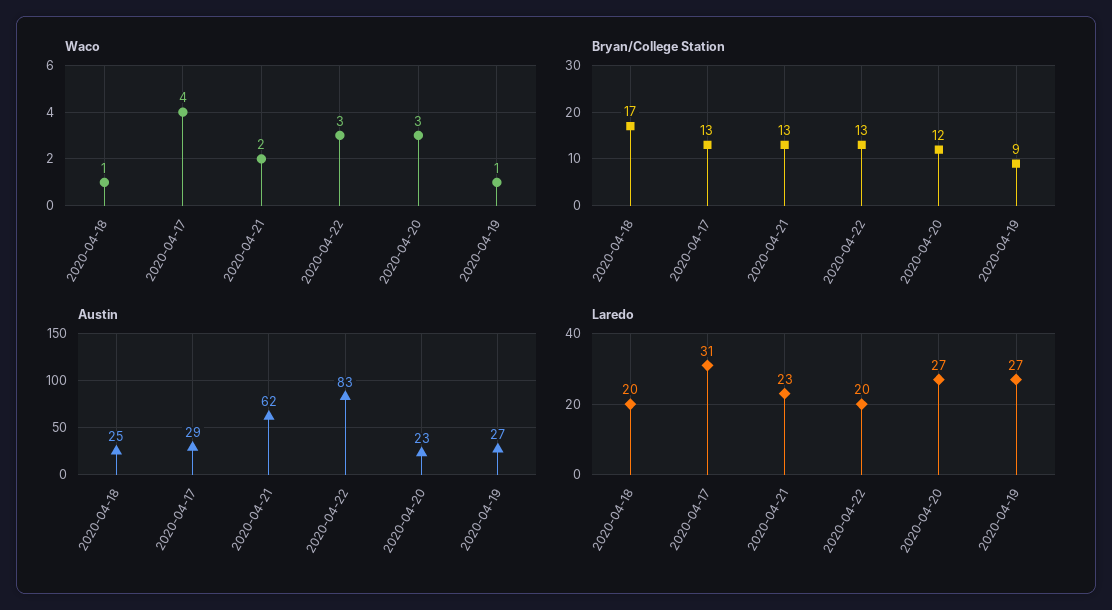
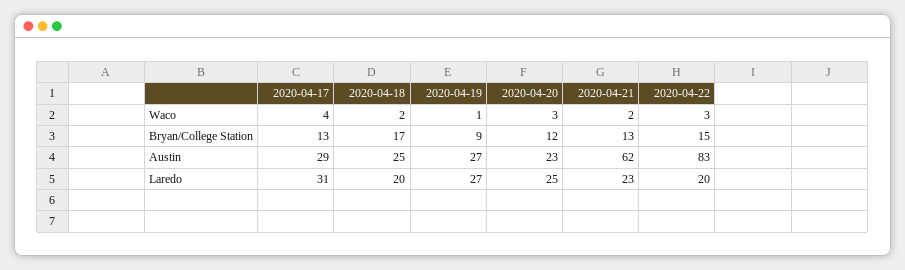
Waco, 2020-04-18: 1 -> 2
Bryan/College Station, 2020-04-22: 13 -> 15
Laredo, 2020-04-20: 27 -> 25

